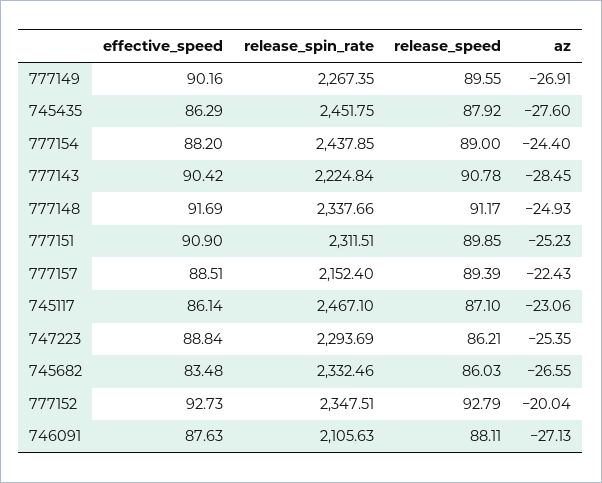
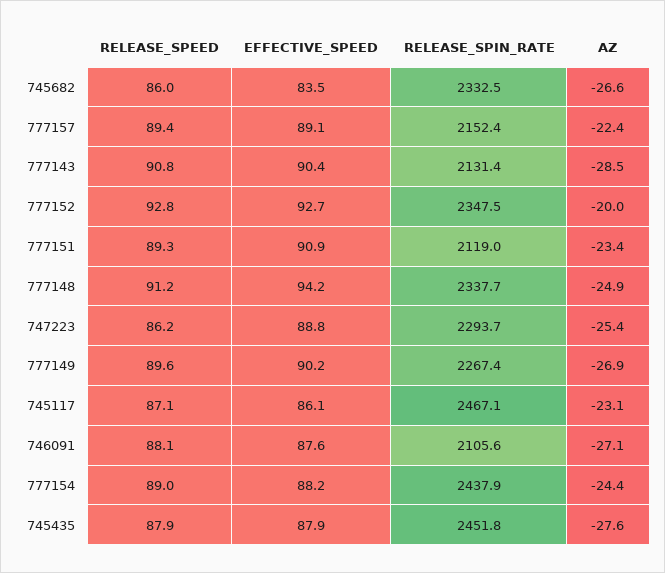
effective_speed, 745435: 86.29 -> 87.9
release_spin_rate, 777143: 2224.84 -> 2131.4
effective_speed, 777148: 91.69 -> 94.2
release_spin_rate, 777151: 2311.51 -> 2119
release_speed, 777151: 89.85 -> 89.3
az, 777151: -25.23 -> -23.4
effective_speed, 777157: 88.51 -> 89.1

